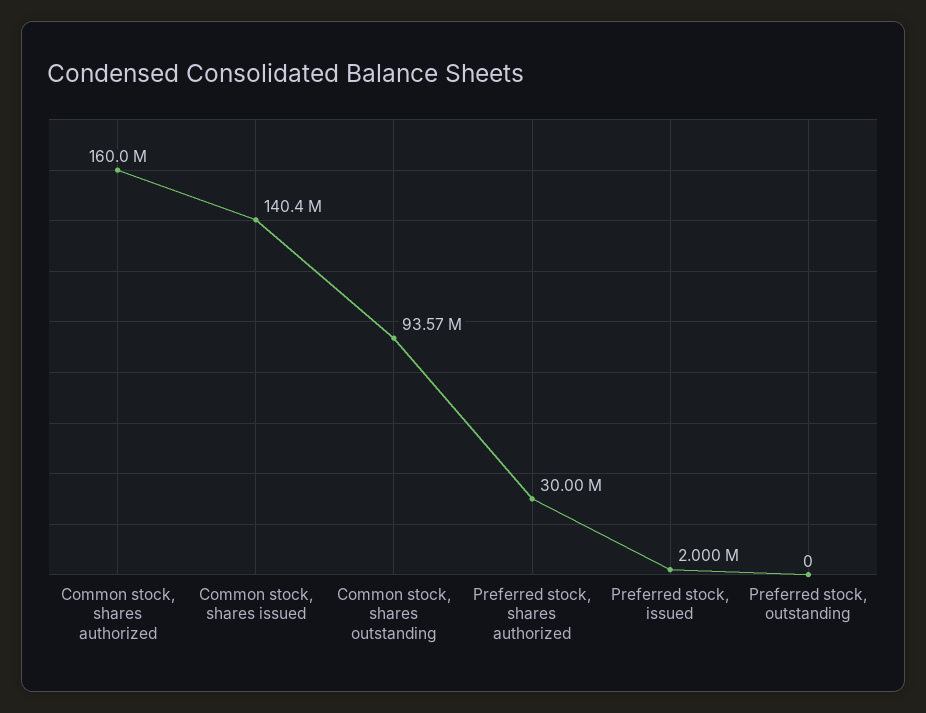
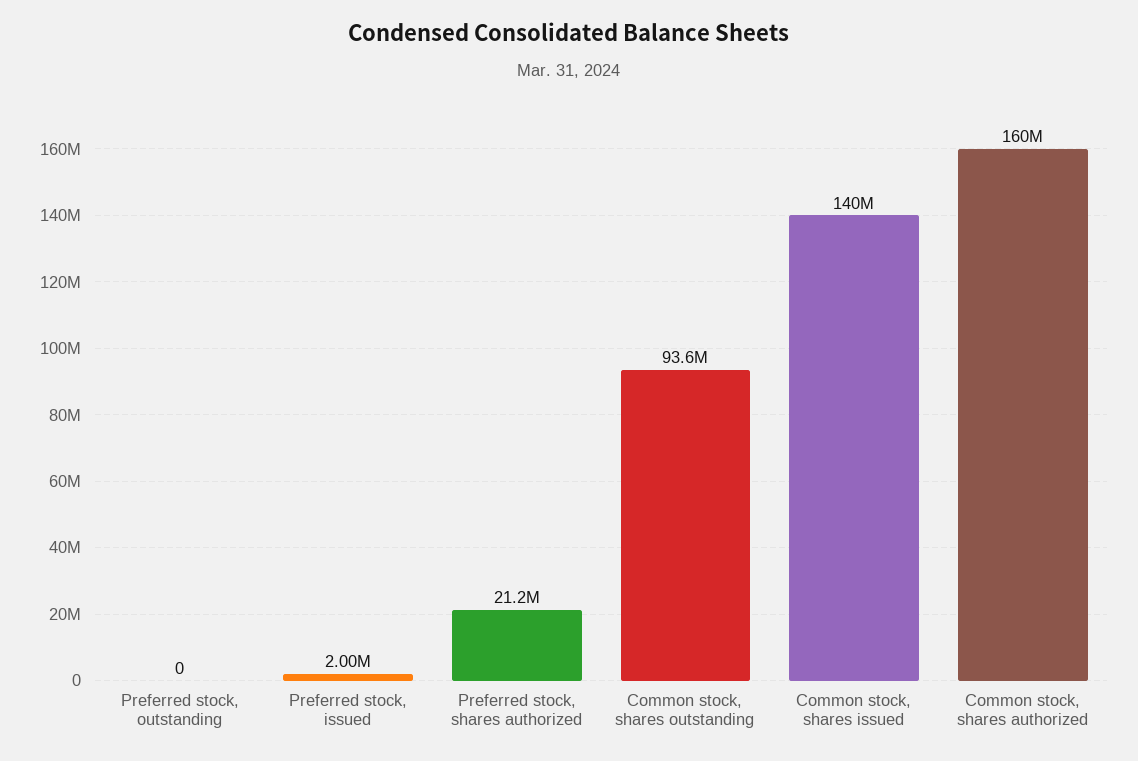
Preferred stock, shares authorized: 30000000 -> 21200000

